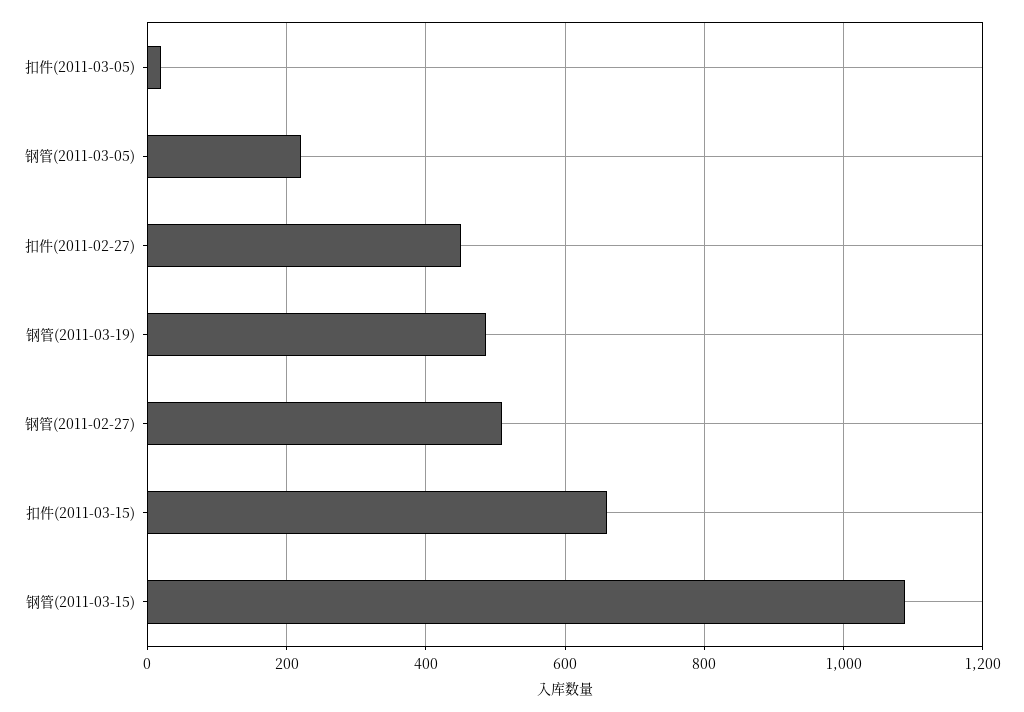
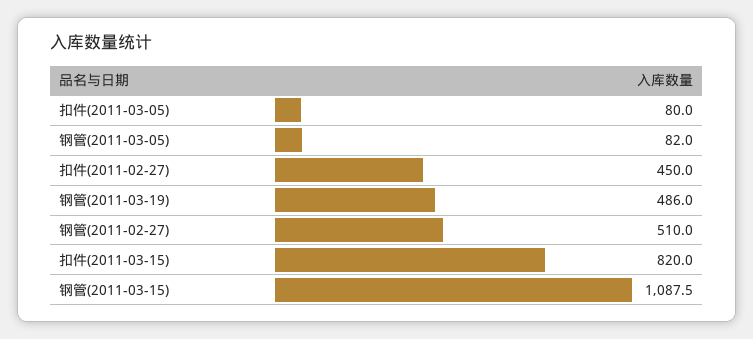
扣件(2011-03-05): 20 -> 80
钢管(2011-03-05): 220 -> 82
扣件(2011-03-15): 660 -> 820

